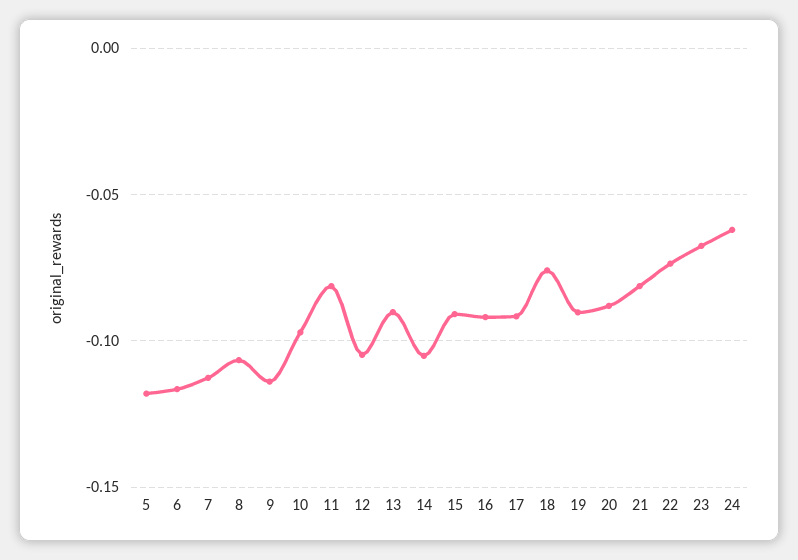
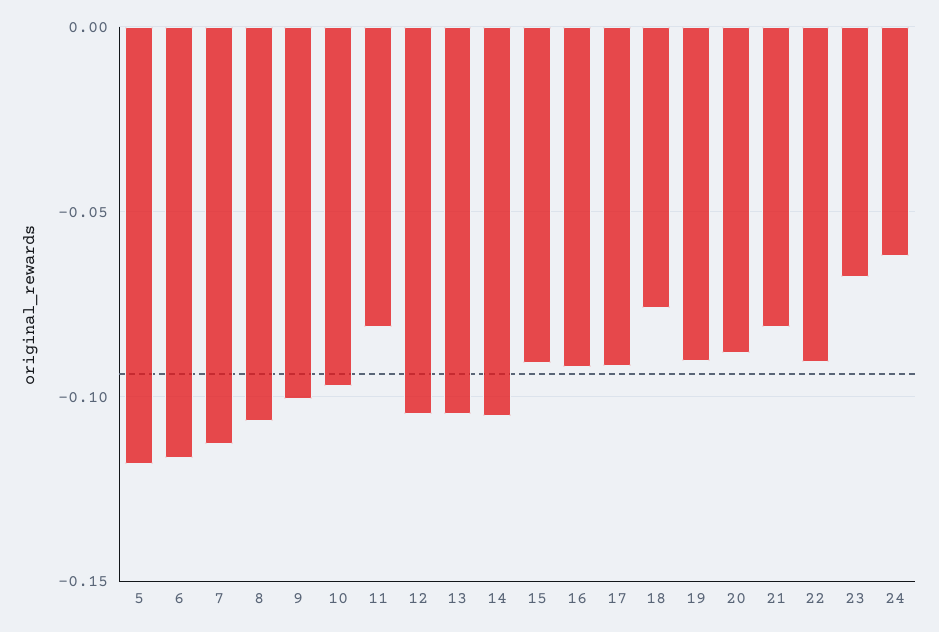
9: -0.115 -> -0.1
13: -0.09 -> -0.105
22: -0.075 -> -0.09

